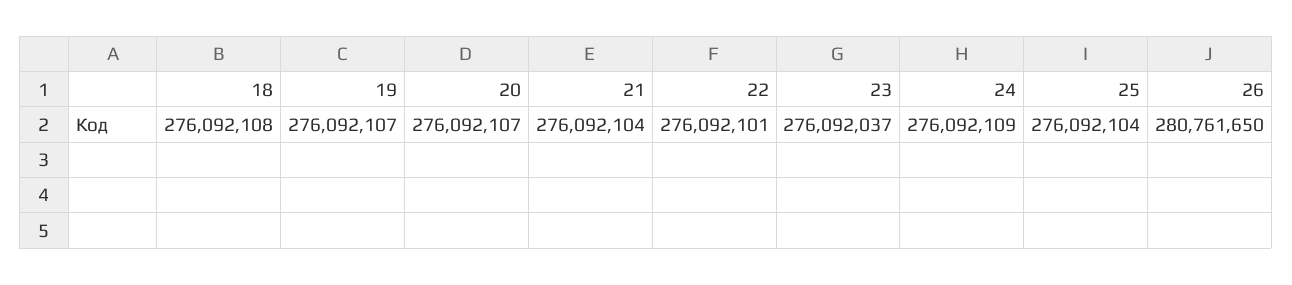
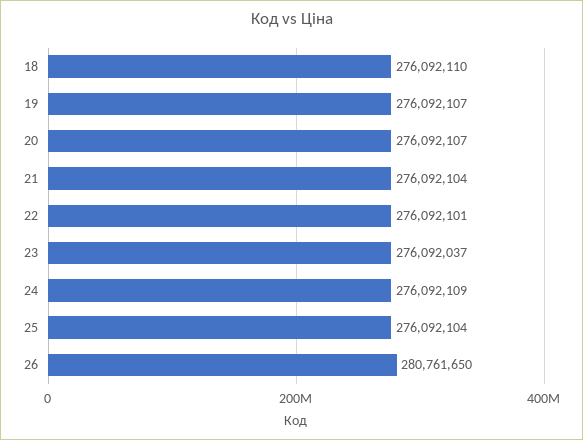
18: 276092108 -> 276092110

